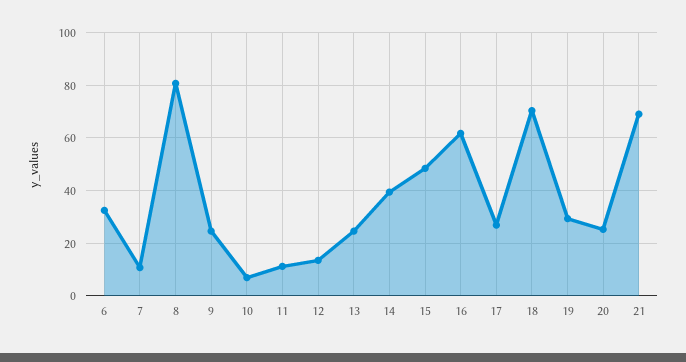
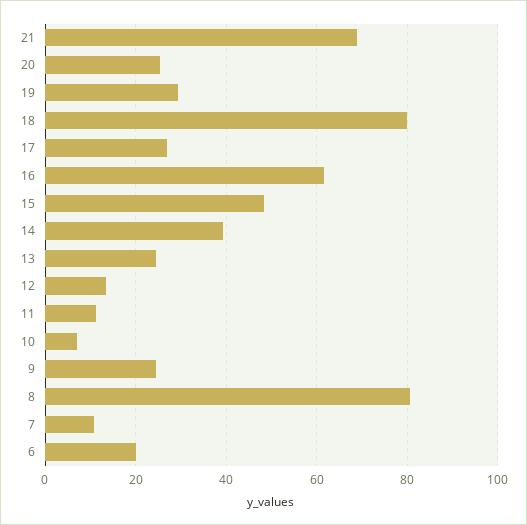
6: 32.5 -> 20
18: 70 -> 80

